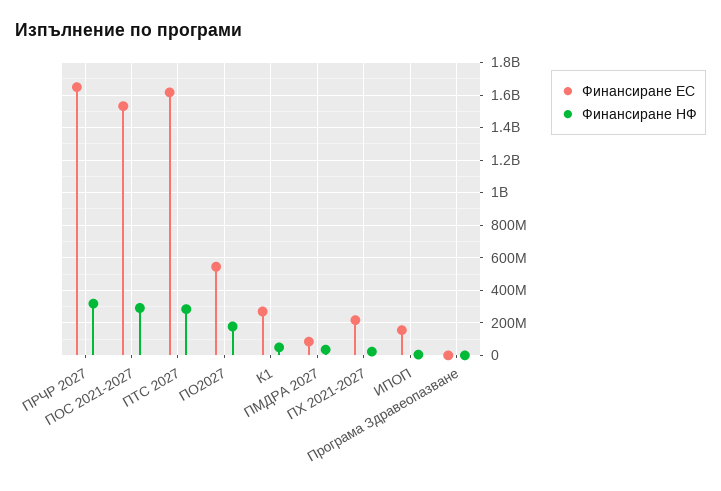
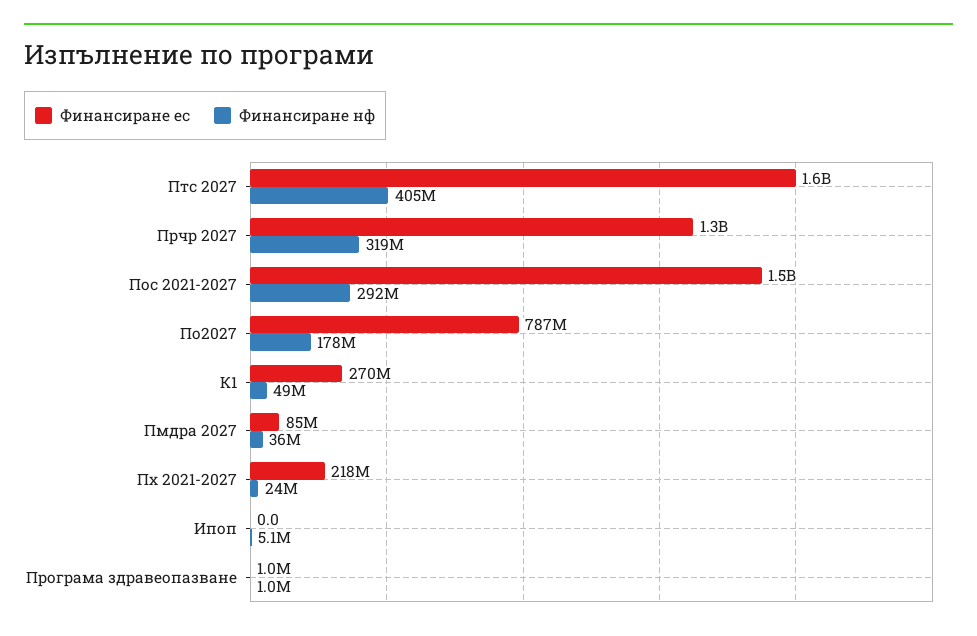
Финансиране ЕС, ПРЧР 2027: 1650000000 -> 1300000000
Финансиране НФ, ПТС 2027: 300000000 -> 405000000
Финансиране ЕС, ПО2027: 550000000 -> 787000000
Финансиране ЕС, ИПОП: 150000000 -> 0

